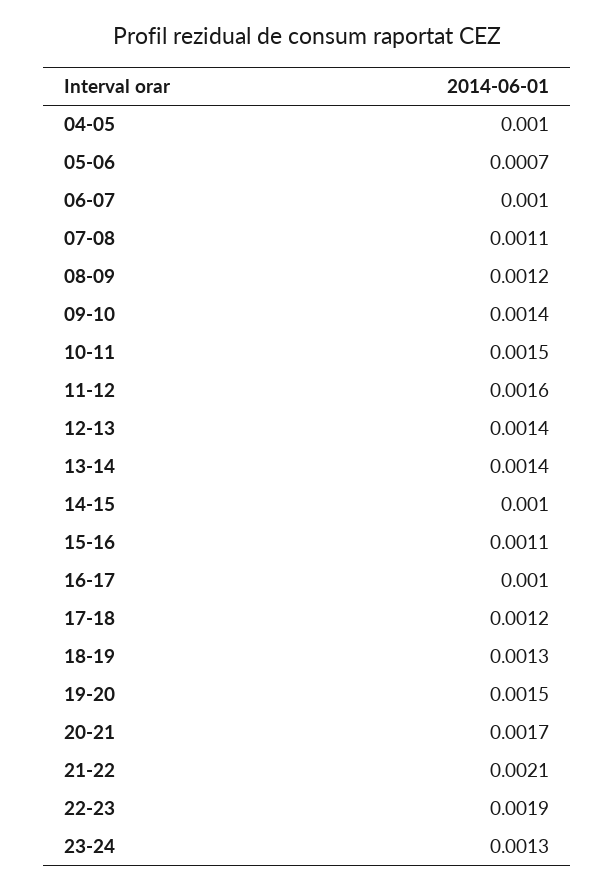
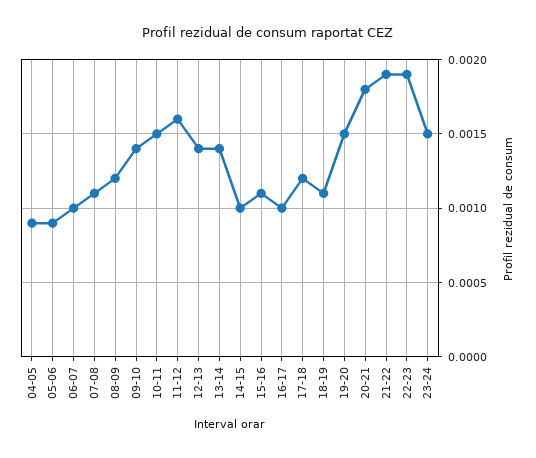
04-05: 0.001 -> 0.0009
05-06: 0.0007 -> 0.0009
18-19: 0.0013 -> 0.0011
20-21: 0.0017 -> 0.0018
21-22: 0.0021 -> 0.0019
23-24: 0.0013 -> 0.0015

